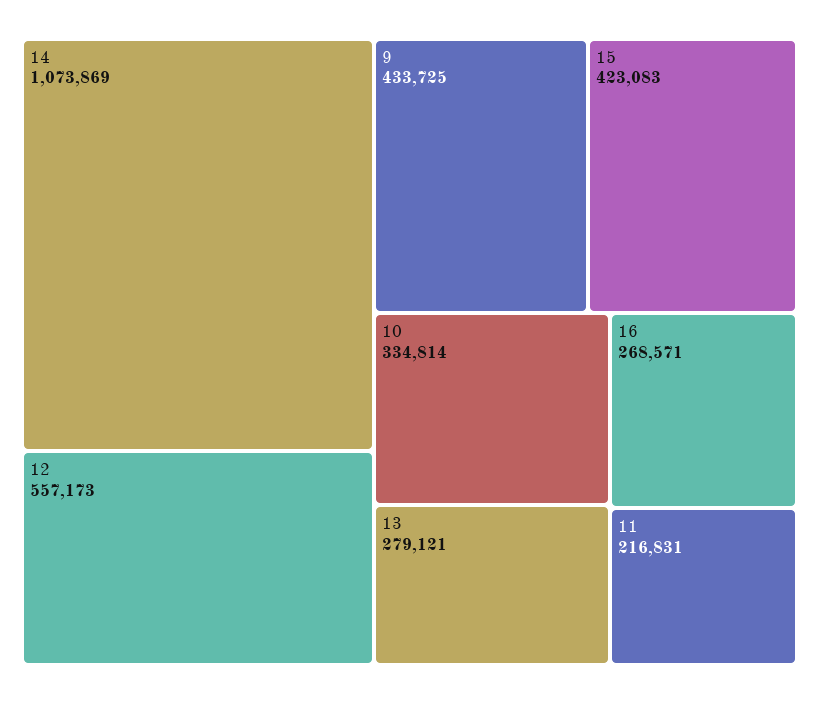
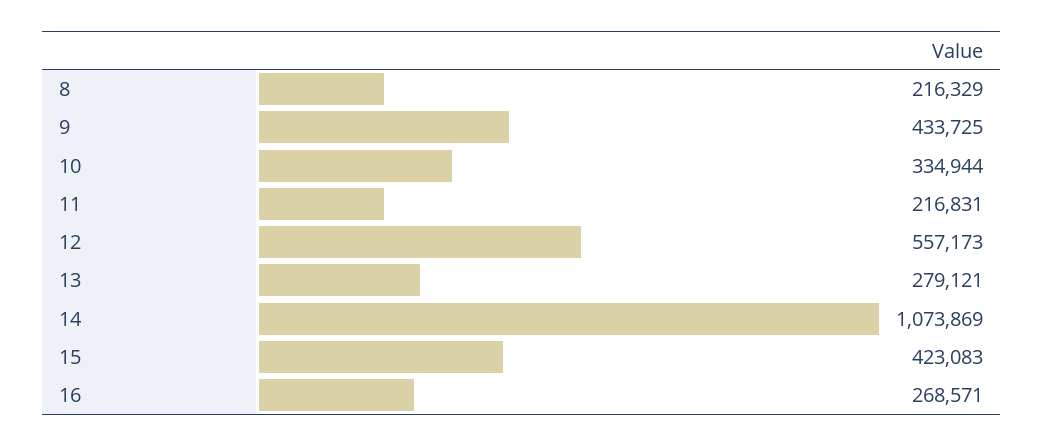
10: 334814 -> 334944
8: none -> 216329

